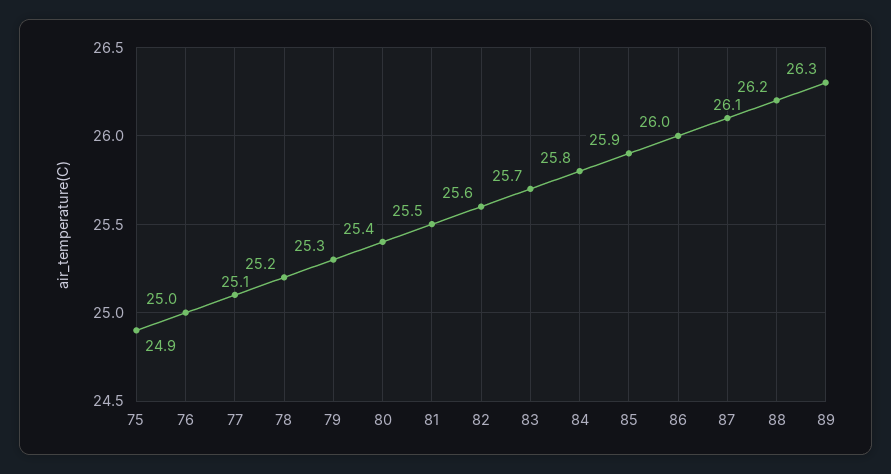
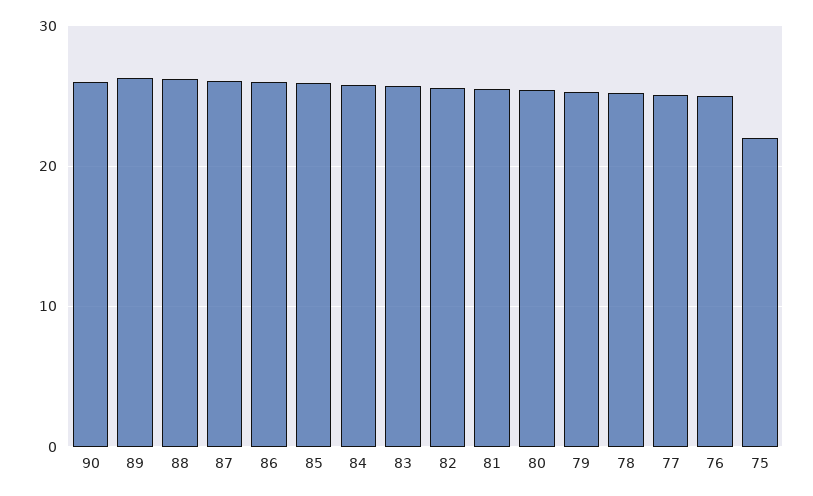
75: 24.9 -> 22
90: none -> 26

